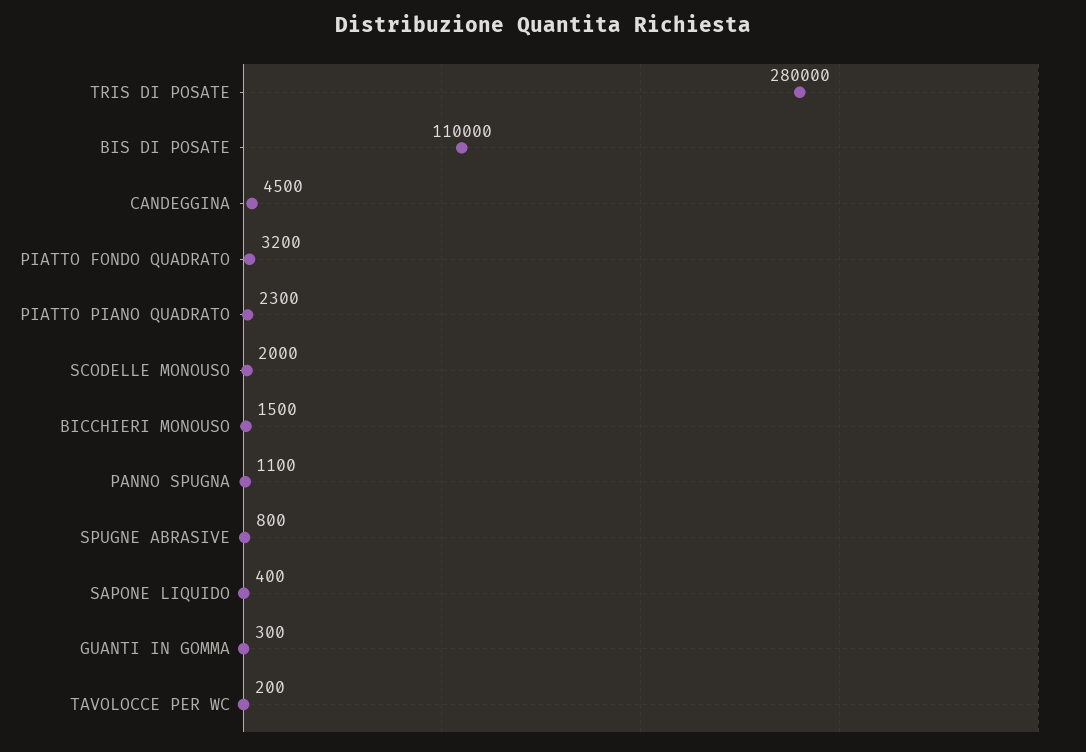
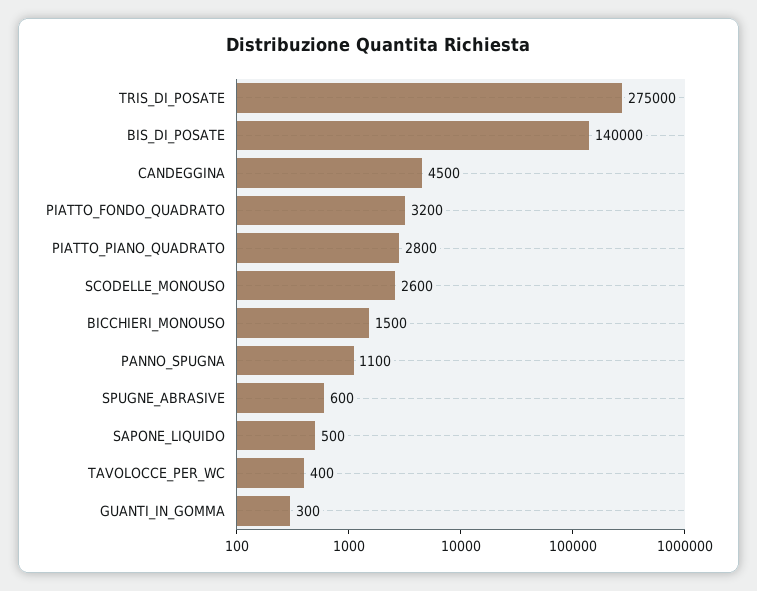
TRIS DI POSATE: 280000 -> 275000
BIS DI POSATE: 110000 -> 140000
PIATTO PIANO QUADRATO: 2300 -> 2800
SCODELLE MONOUSO: 2000 -> 2600
SPUGNE ABRASIVE: 800 -> 600
SAPONE LIQUIDO: 400 -> 500
TAVOLOCCE PER WC: 200 -> 400

